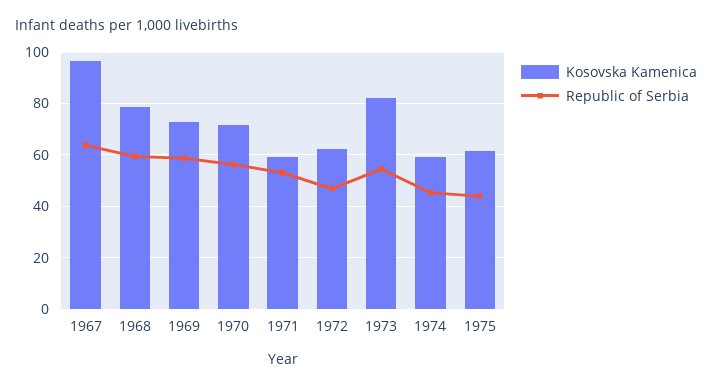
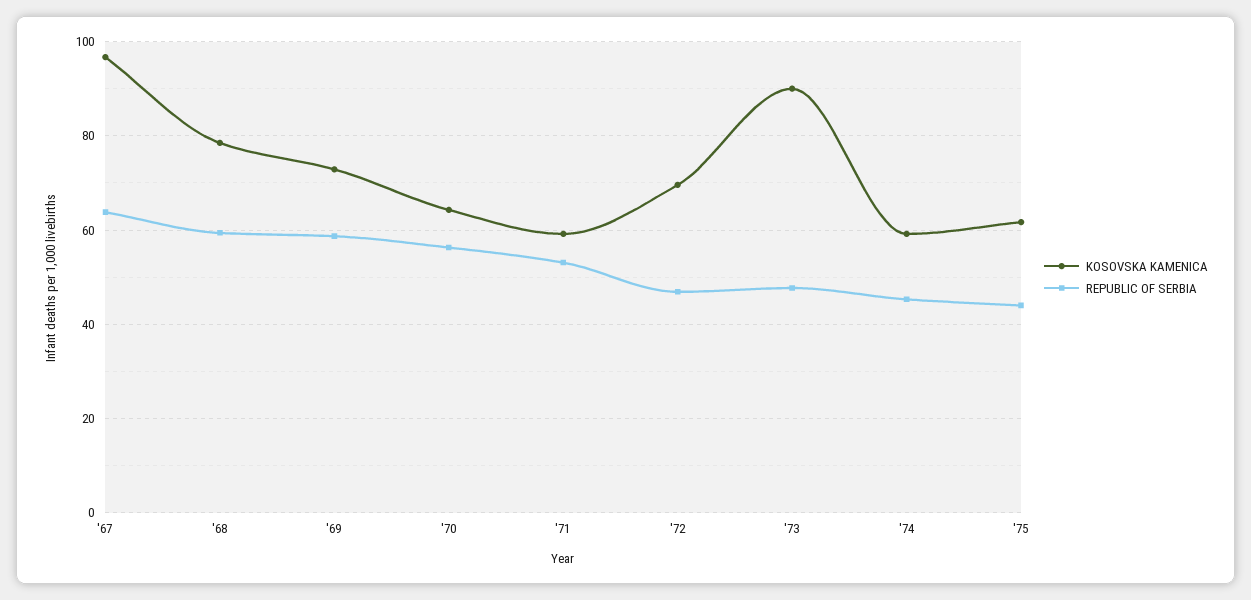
Kosovska Kamenica, 1970: 72.5 -> 64
Kosovska Kamenica, 1972: 62.5 -> 70
Kosovska Kamenica, 1973: 82.5 -> 90
Republic of Serbia, 1973: 55 -> 48

